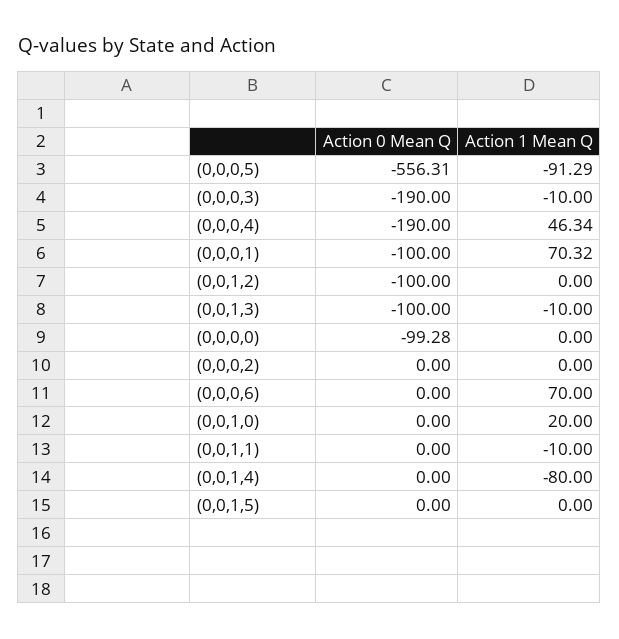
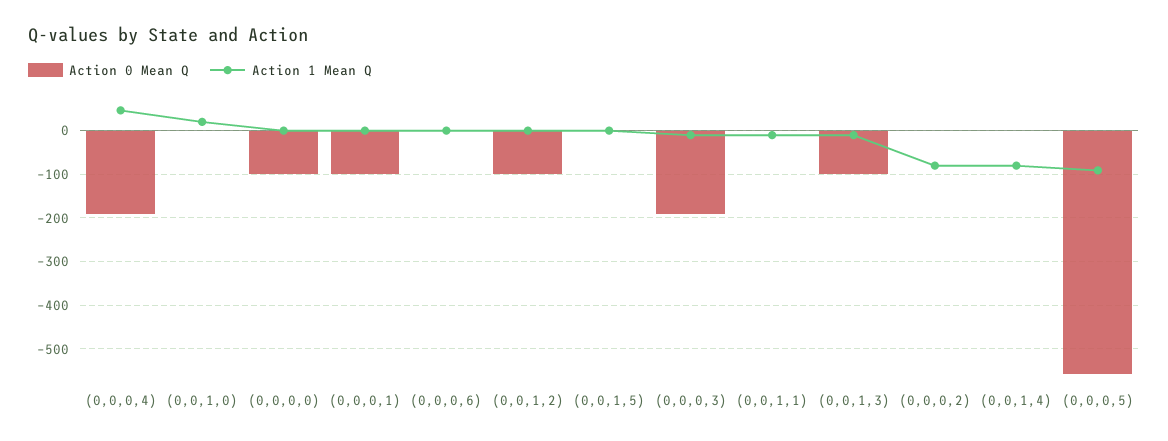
Action 1 Mean Q, (0,0,0,1): 70.32 -> 0
Action 1 Mean Q, (0,0,0,2): 0 -> -80
Action 1 Mean Q, (0,0,0,6): 70 -> 0

